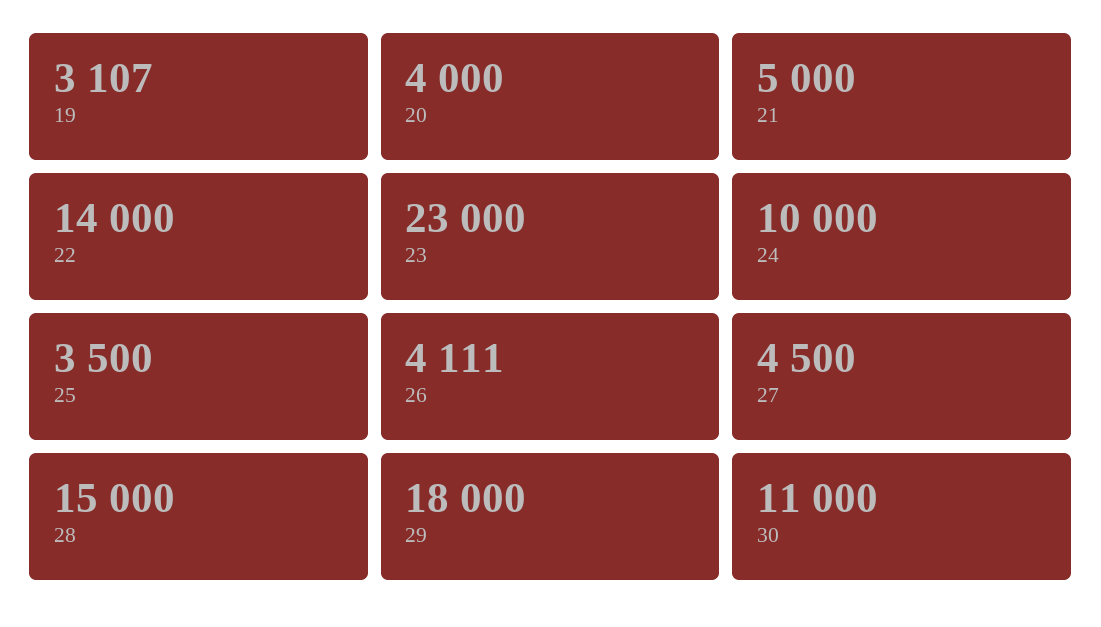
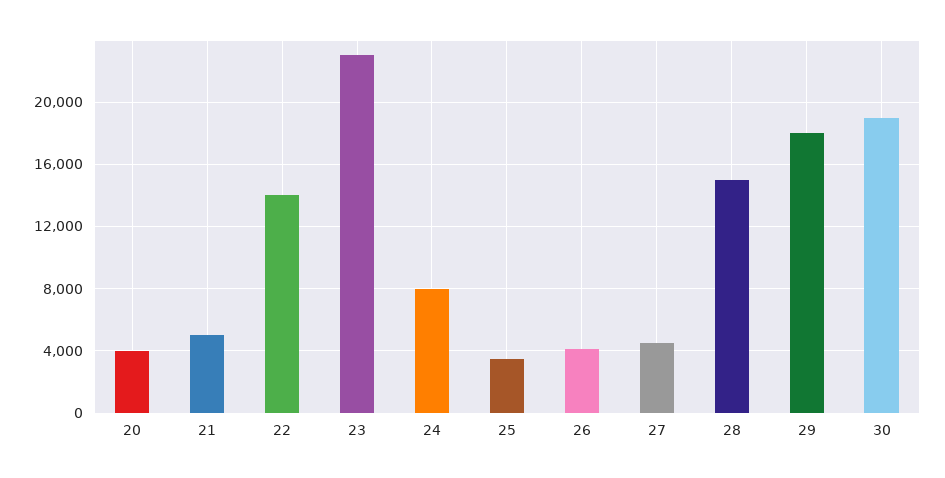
19: 3107 -> none
24: 10000 -> 8000
30: 11000 -> 19000

